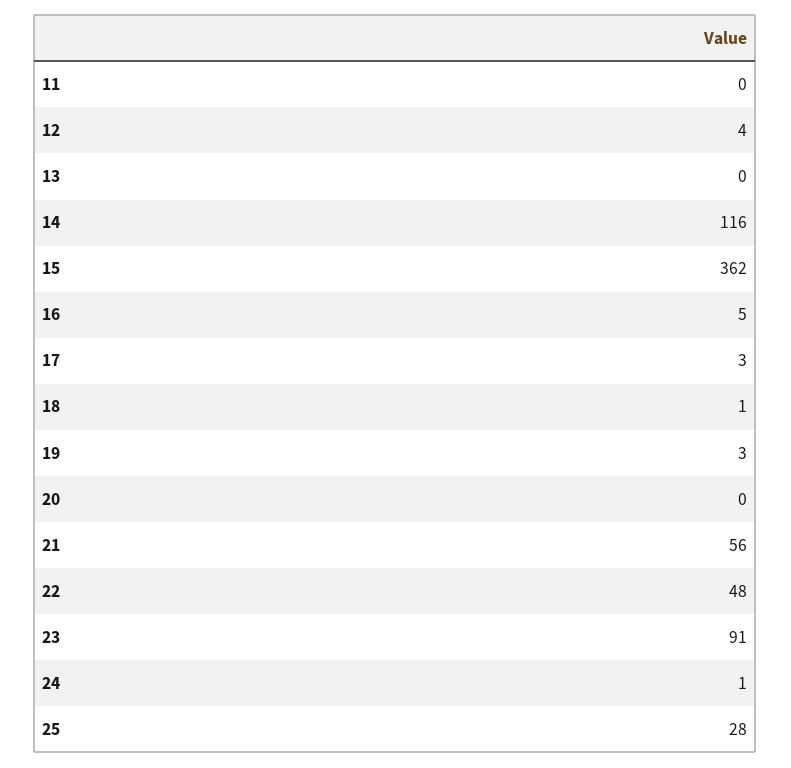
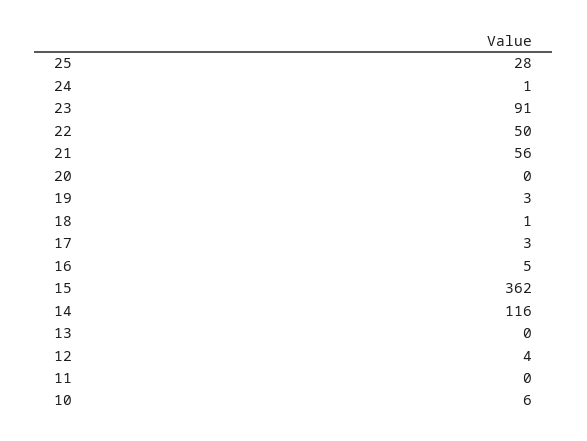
22: 48 -> 50
10: none -> 6

